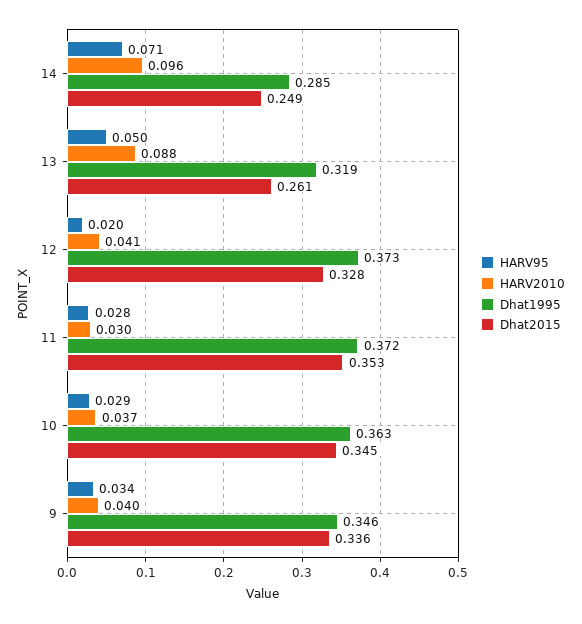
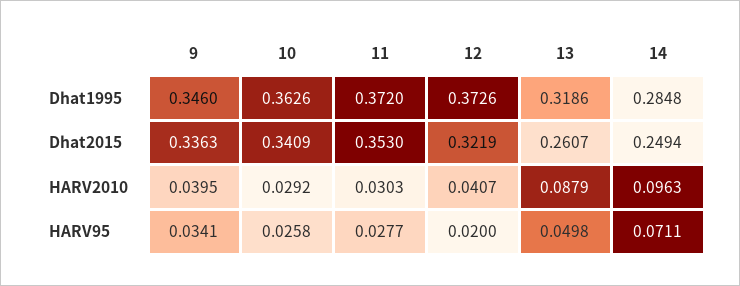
Dhat2015, 12: 0.328 -> 0.3219
HARV95, 10: 0.029 -> 0.0258
HARV2010, 10: 0.037 -> 0.0292
Dhat2015, 10: 0.345 -> 0.3409

